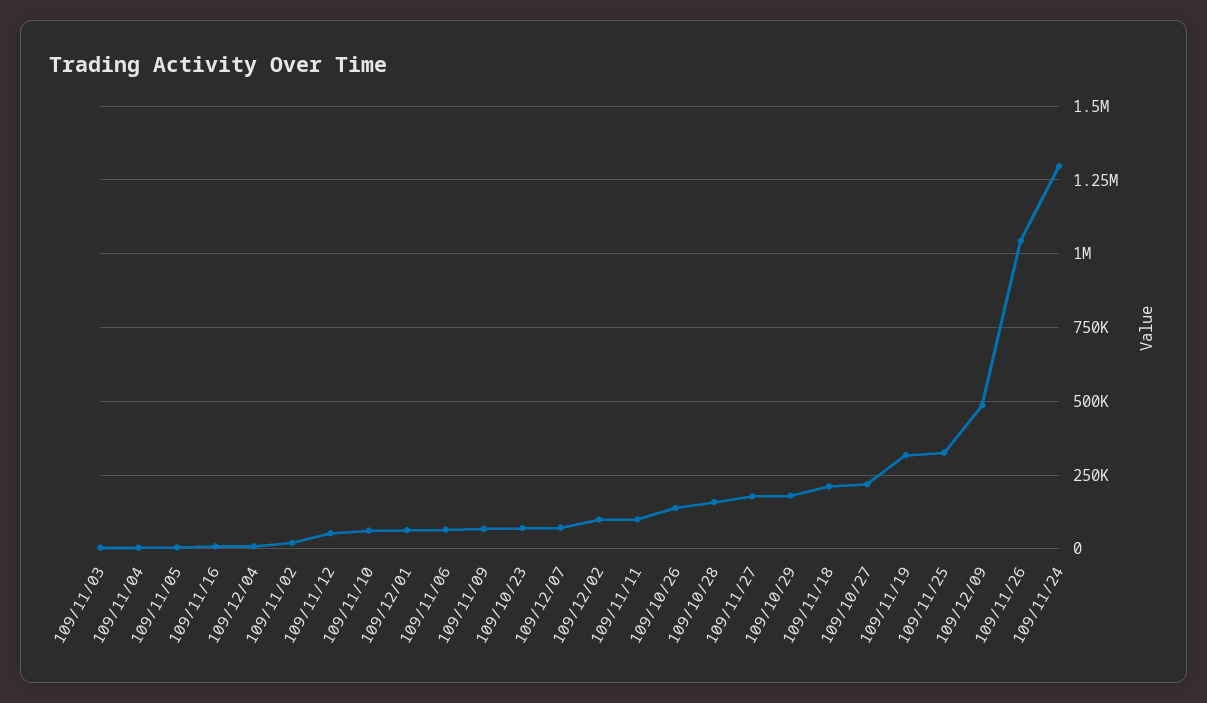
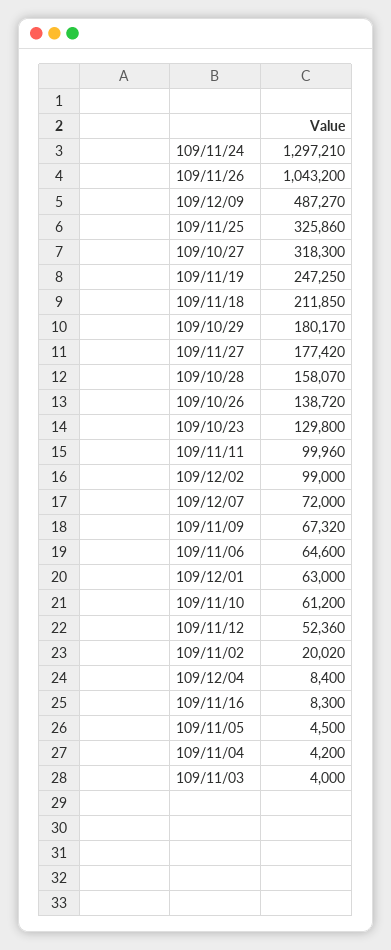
109/10/23: 75000 -> 129800
109/10/27: 225000 -> 318300
109/11/19: 325000 -> 247250

